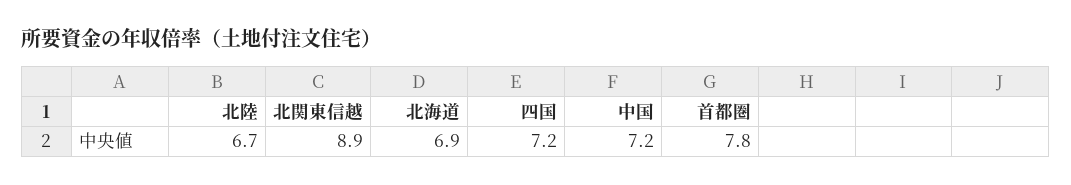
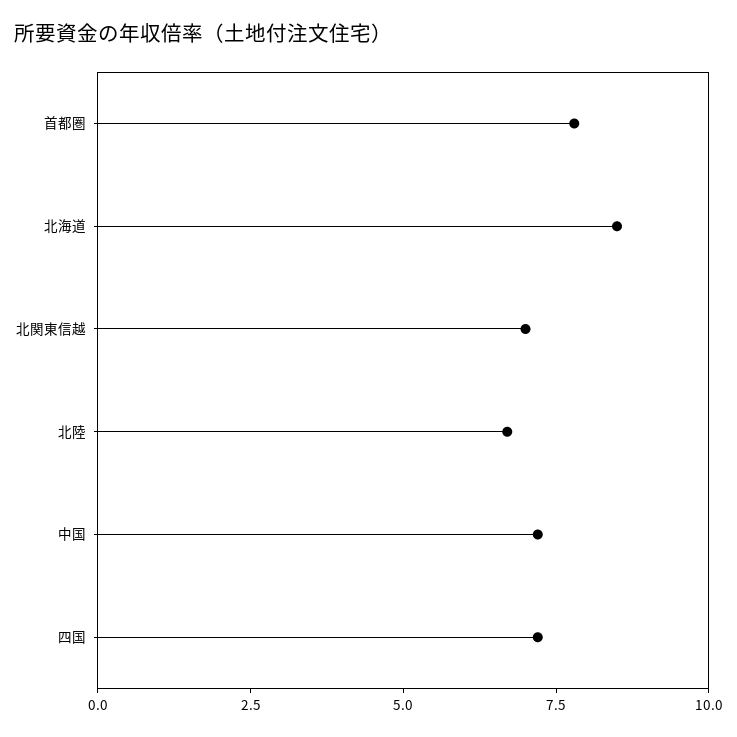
北関東信越: 8.9 -> 7
北海道: 6.9 -> 8.5

